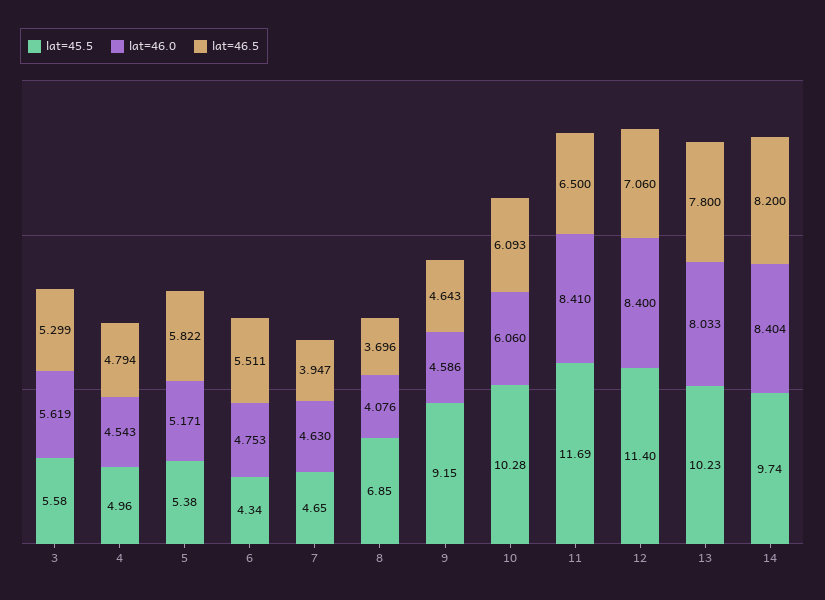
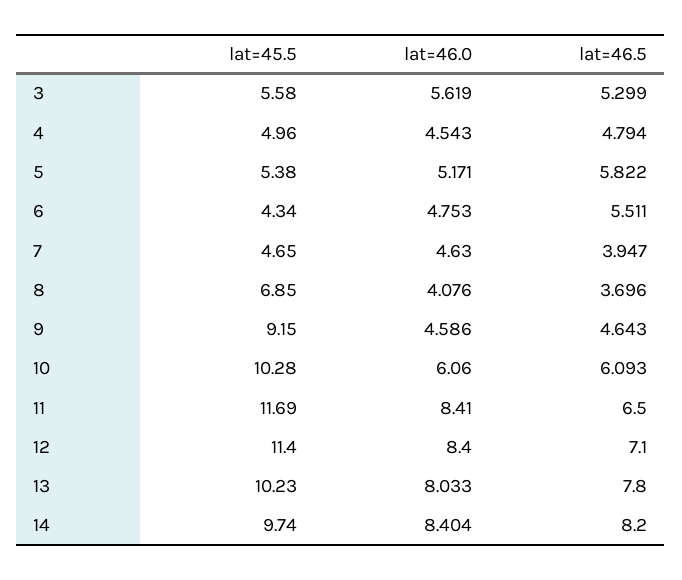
lat=46.5, 12: 7.06 -> 7.1

